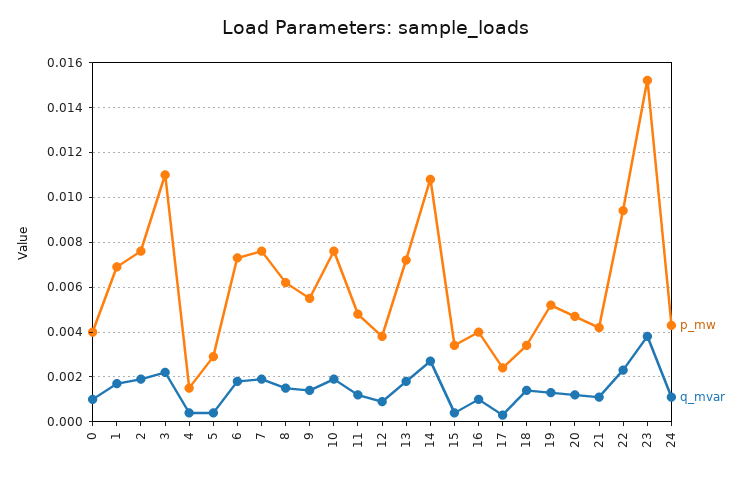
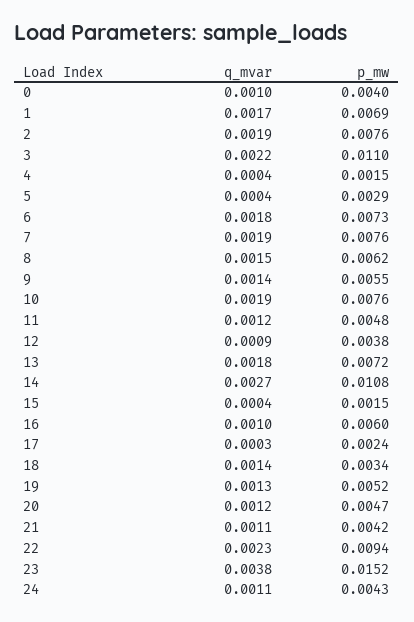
p_mw, 15: 0.0035 -> 0.0015
p_mw, 16: 0.004 -> 0.006

